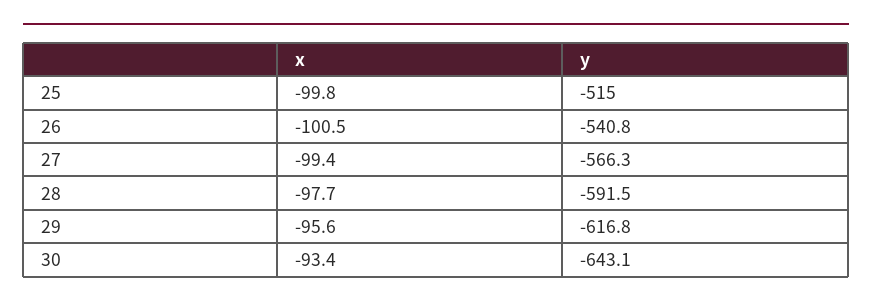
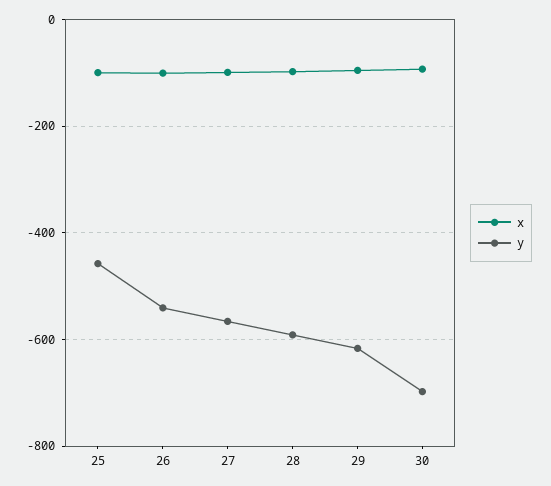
y, 25: -515 -> -460
y, 30: -643.1 -> -700

